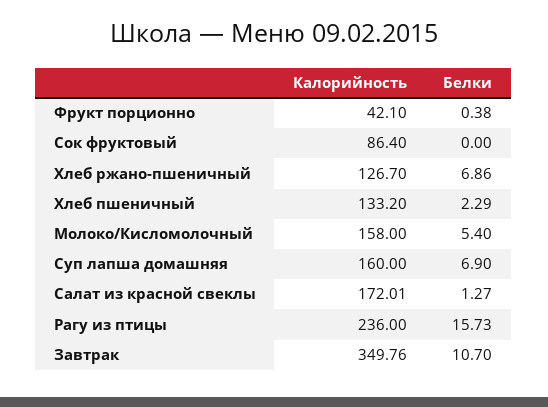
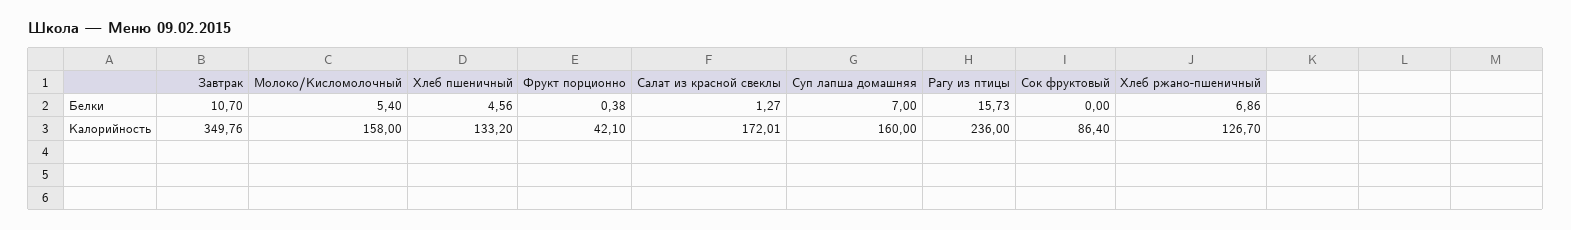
Белки, Хлеб пшеничный: 2.29 -> 4.56
Белки, Суп лапша домашняя: 6.9 -> 7

